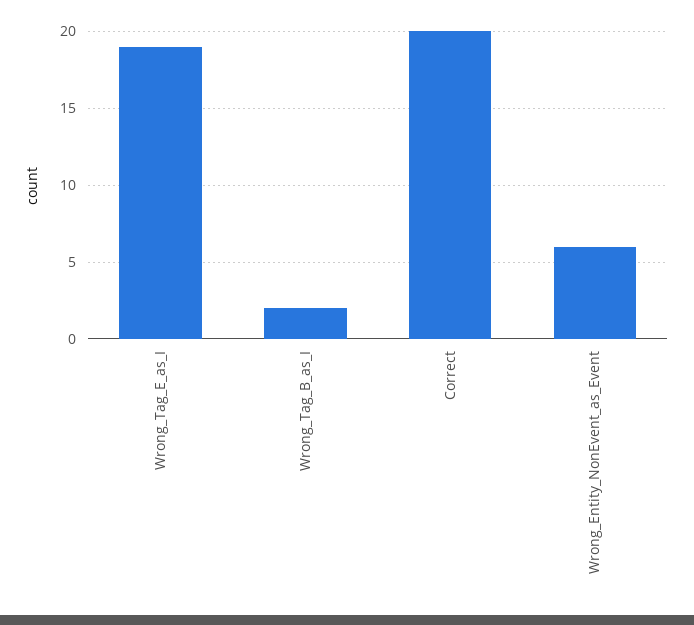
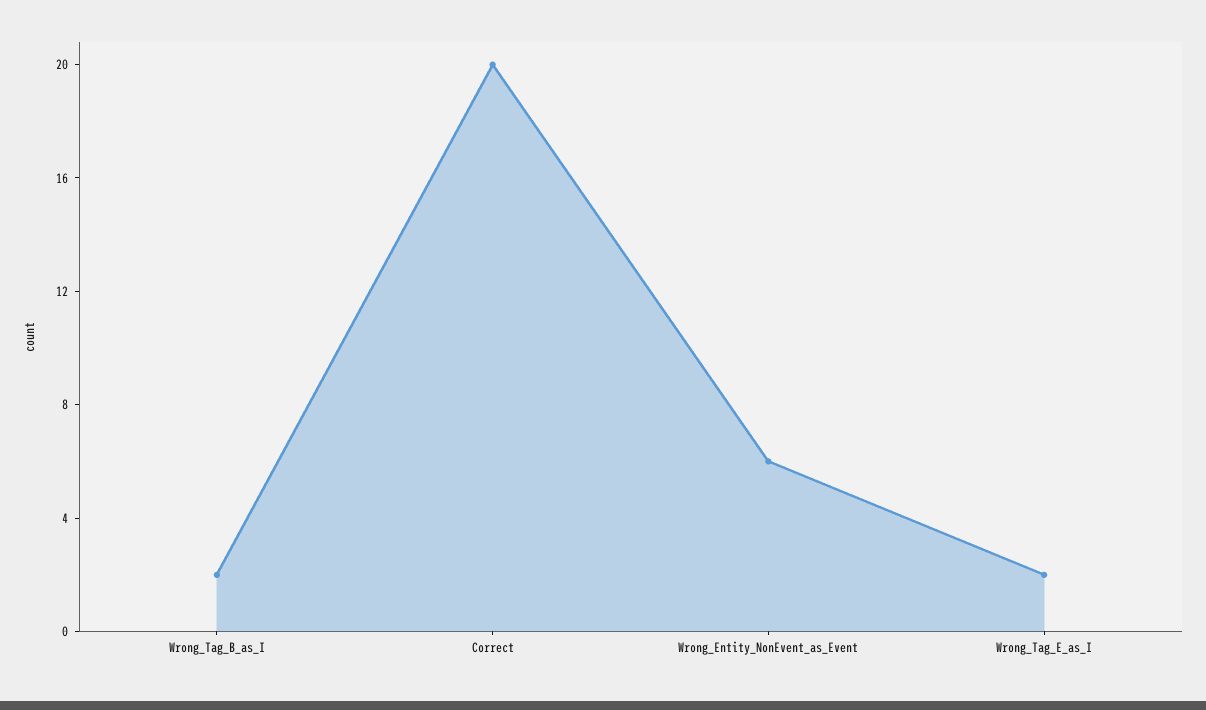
Wrong_Tag_E_as_I: 19 -> 2

